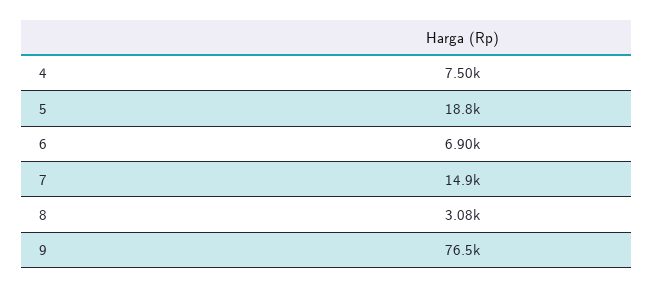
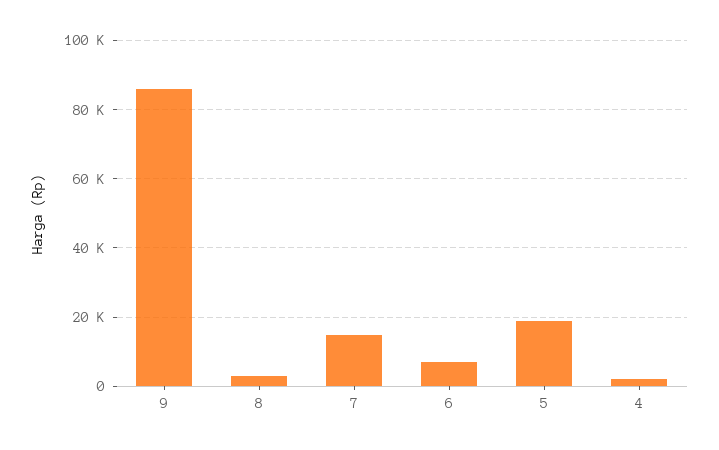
4: 7500 -> 2000
9: 76500 -> 86000

